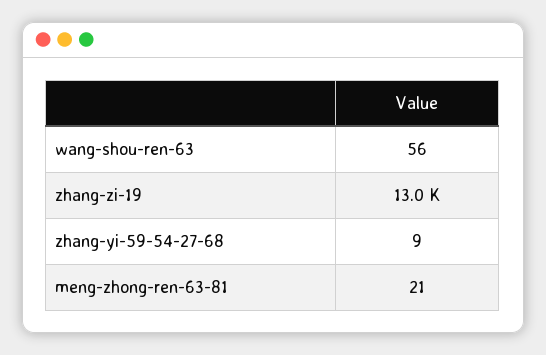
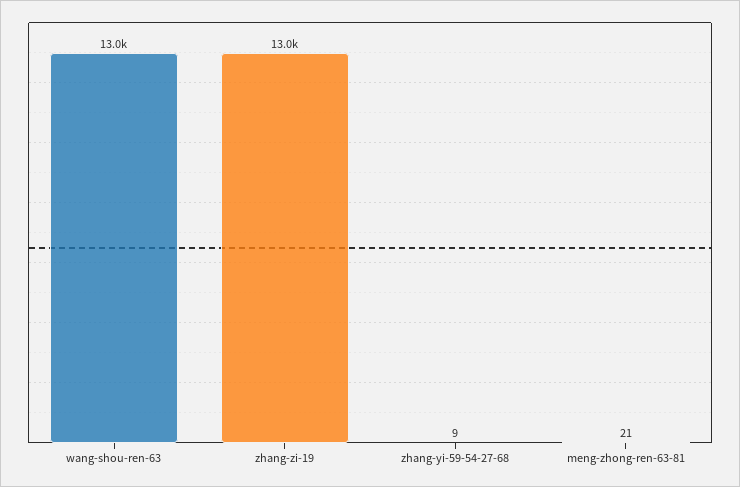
wang-shou-ren-63: 56 -> 13000

